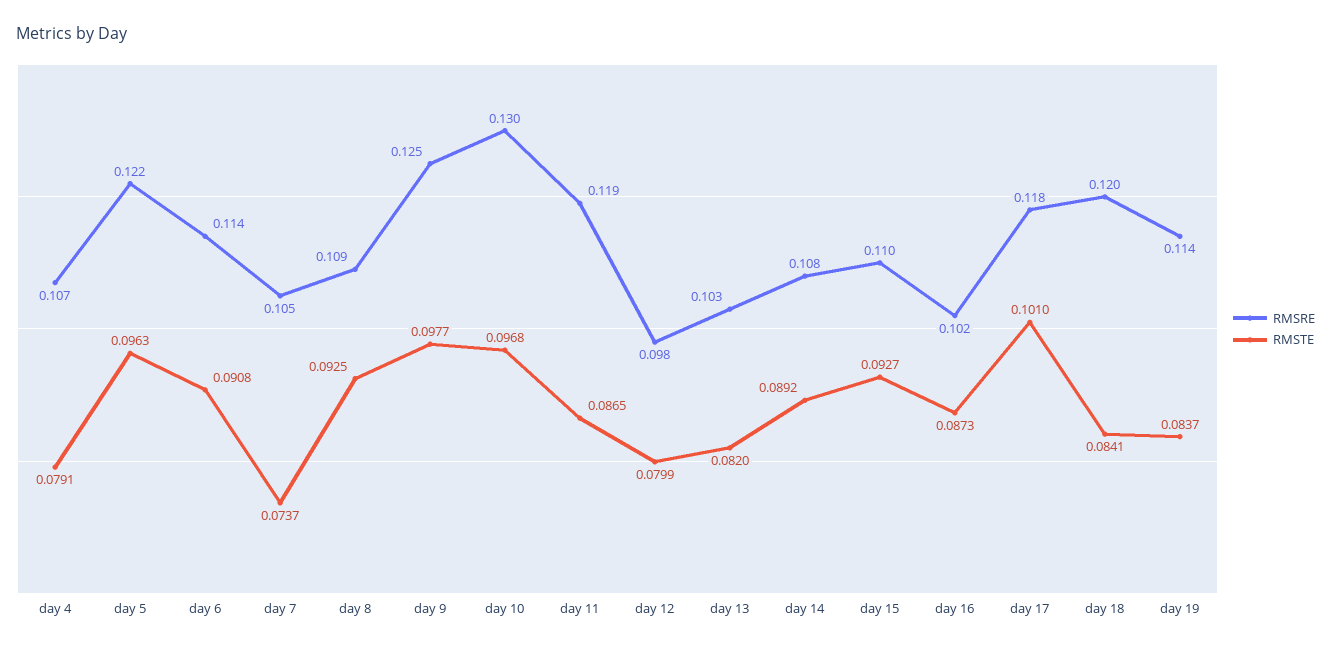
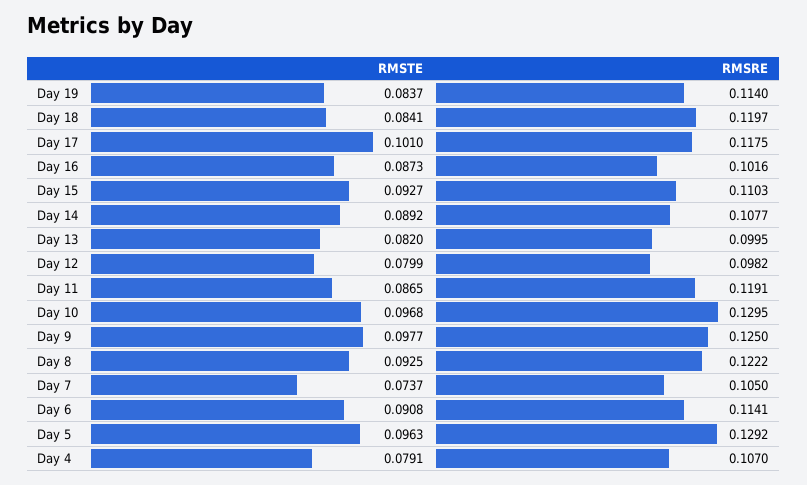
RMSRE, day 5: 0.122 -> 0.1292
RMSRE, day 8: 0.109 -> 0.1222
RMSRE, day 13: 0.103 -> 0.0995

